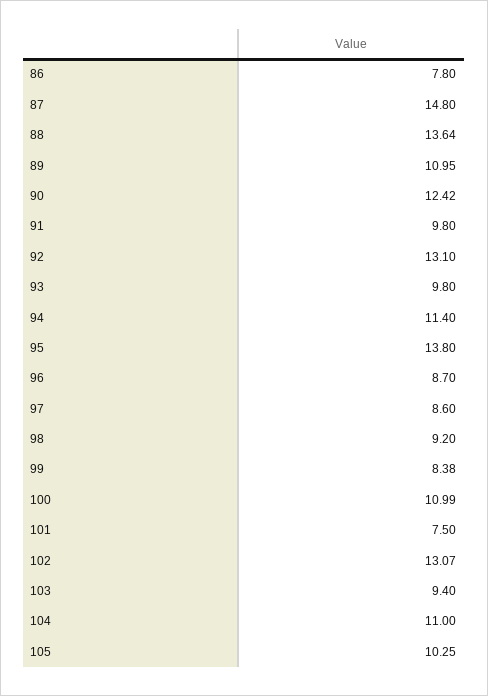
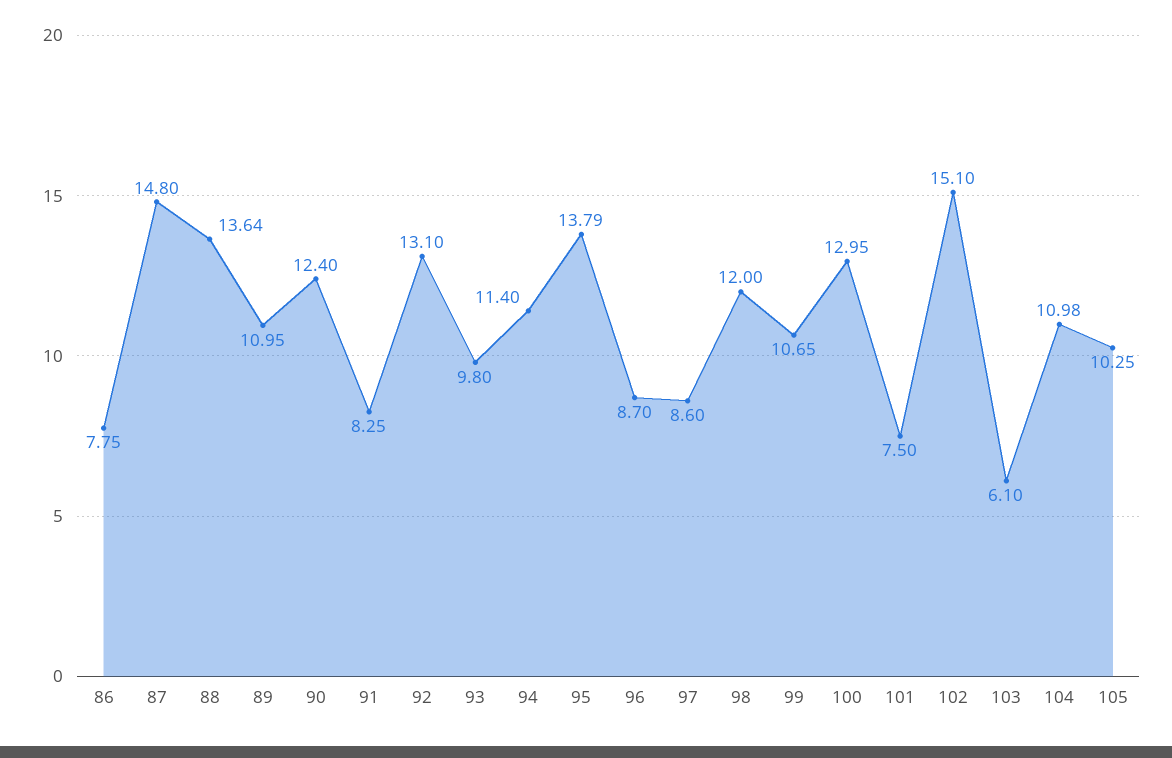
86: 7.8 -> 7.75
90: 12.42 -> 12.4
91: 9.8 -> 8.25
95: 13.8 -> 13.79
98: 9.2 -> 12
99: 8.38 -> 10.65
100: 10.99 -> 12.95
102: 13.07 -> 15.1
103: 9.4 -> 6.1
104: 11 -> 10.98

